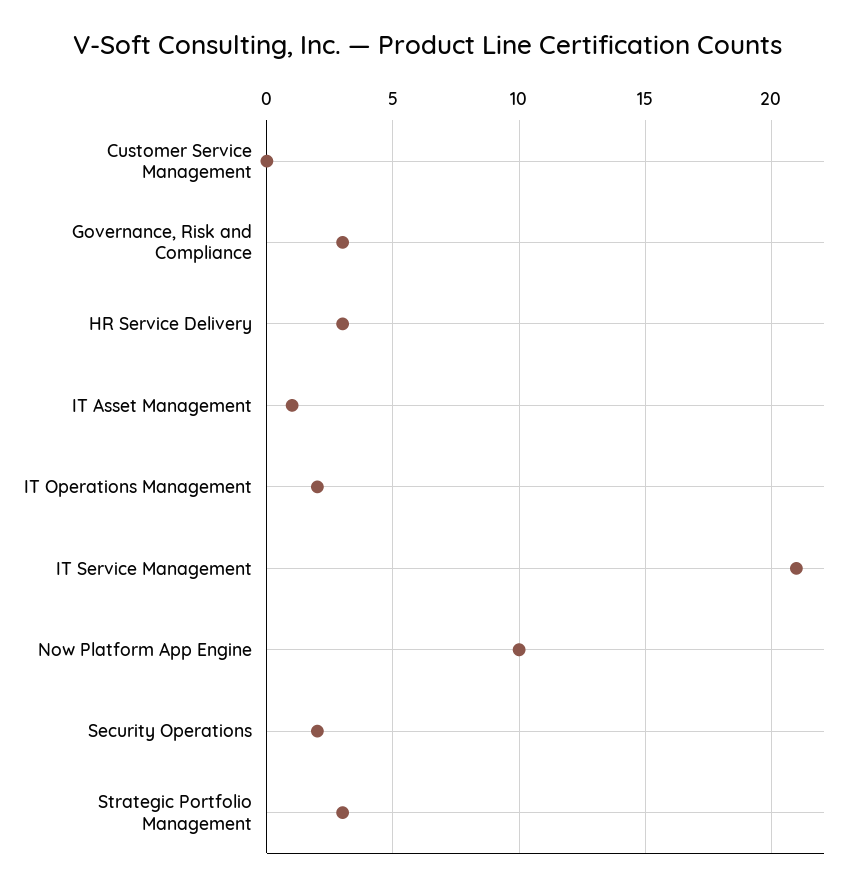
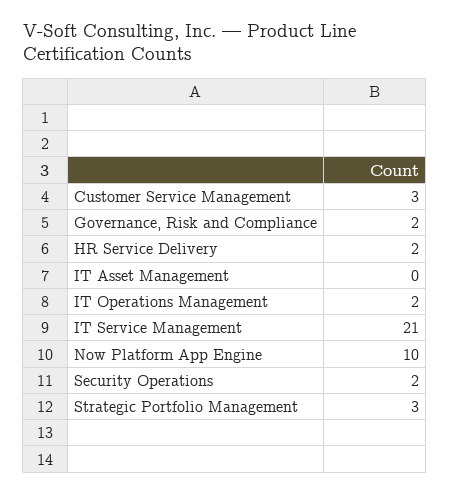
Customer Service Management: 0 -> 3
Governance, Risk and Compliance: 3 -> 2
HR Service Delivery: 3 -> 2
IT Asset Management: 1 -> 0

